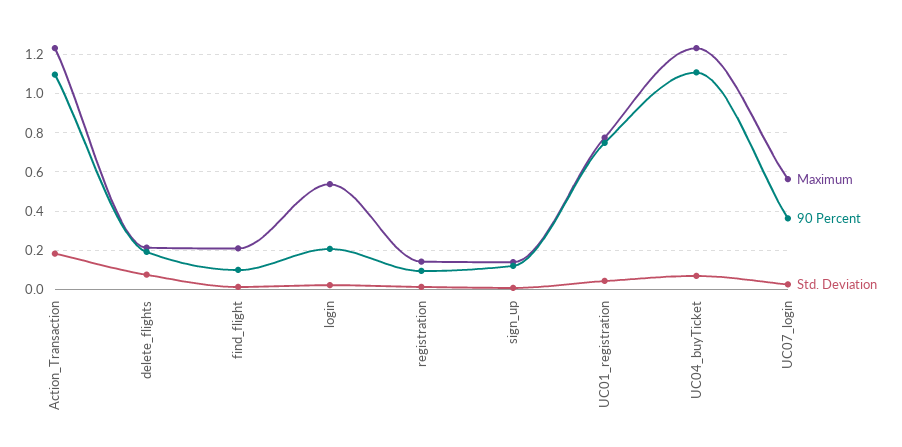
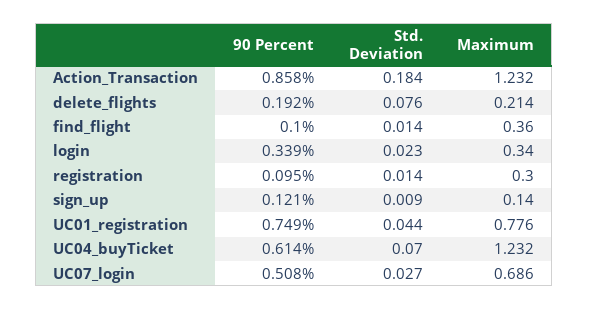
90 Percent, Action_Transaction: 1.1 -> 0.858
Maximum, find_flight: 0.2 -> 0.36
Maximum, login: 0.55 -> 0.34
90 Percent, login: 0.2 -> 0.339
Maximum, registration: 0.15 -> 0.3
90 Percent, UC04_buyTicket: 1.1 -> 0.614
Maximum, UC07_login: 0.55 -> 0.686
90 Percent, UC07_login: 0.35 -> 0.508

